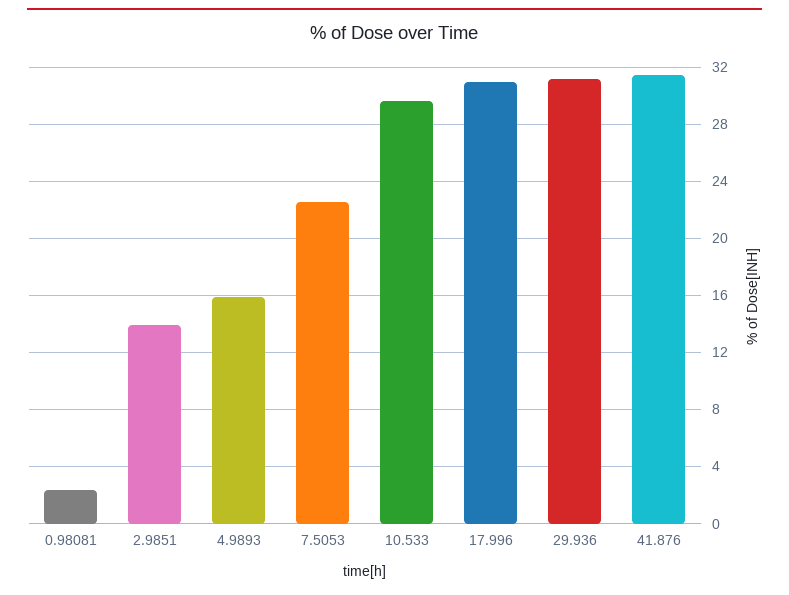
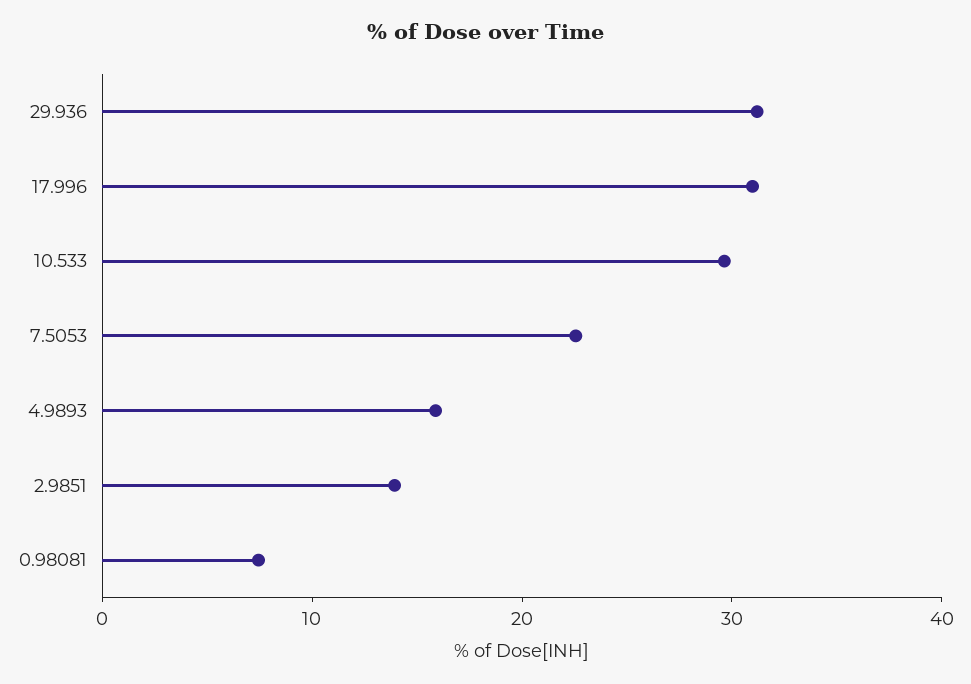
0.98081: 2.5 -> 8
41.876: 31.5 -> none

